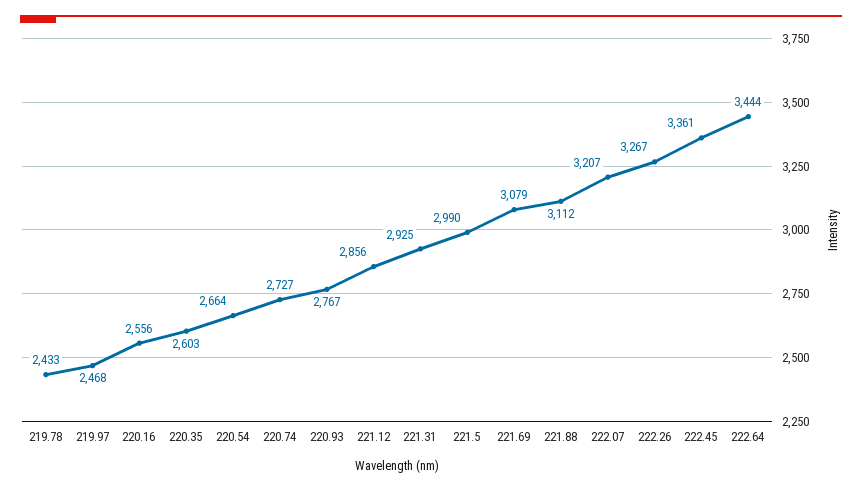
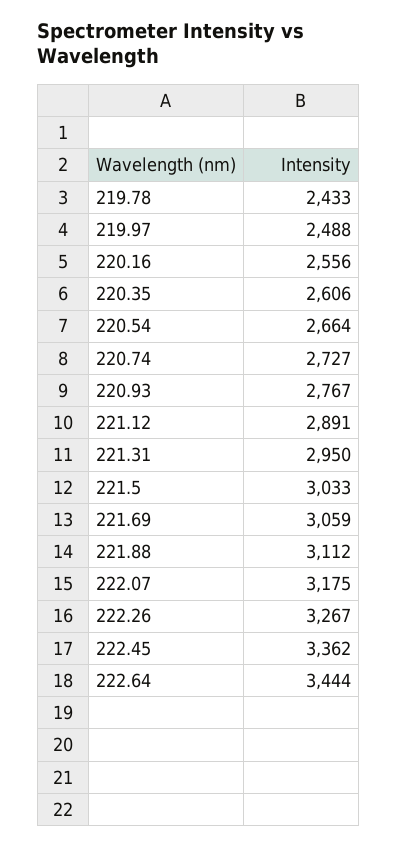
219.97: 2468 -> 2488
220.35: 2603 -> 2606
221.12: 2856 -> 2891
221.31: 2925 -> 2950
221.5: 2990 -> 3033
221.69: 3079 -> 3059
222.07: 3207 -> 3175
222.45: 3361 -> 3362

